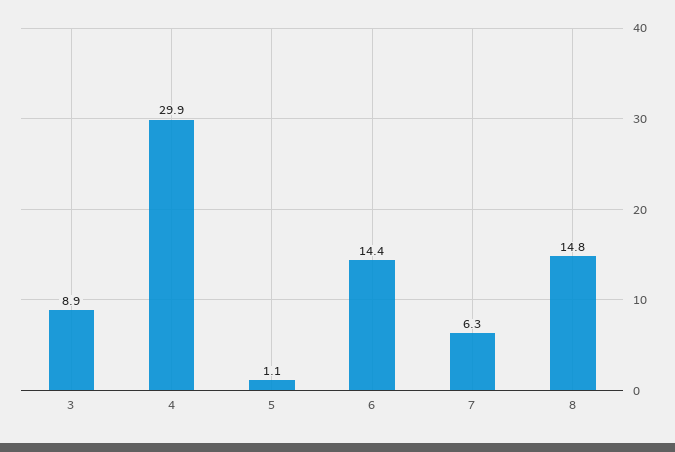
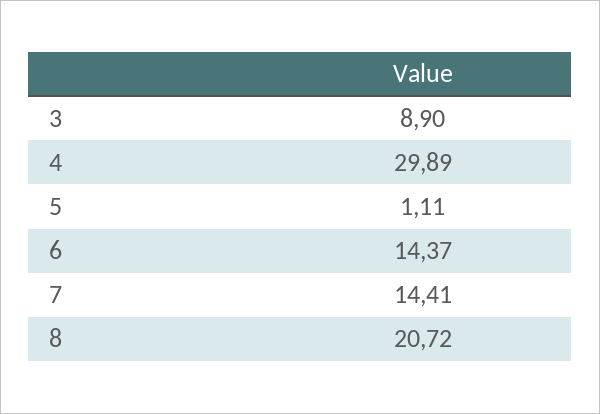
7: 6.3 -> 14.41
8: 14.8 -> 20.72

